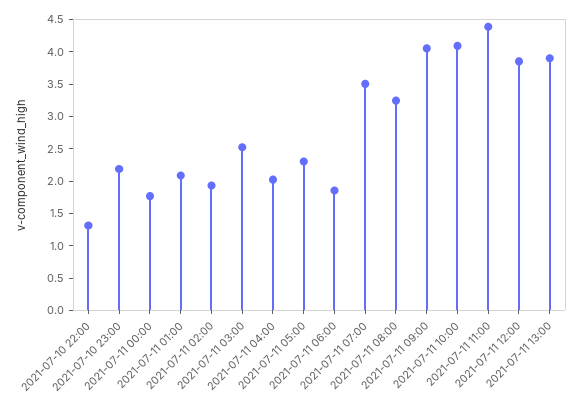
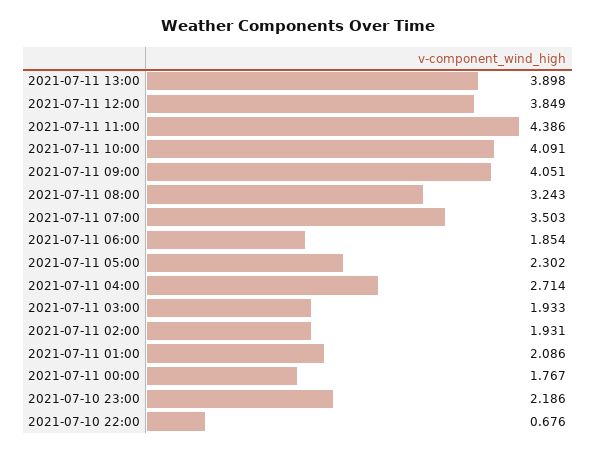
2021-07-10 22:00: 1.25 -> 0.676
2021-07-11 03:00: 2.5 -> 1.933
2021-07-11 04:00: 2 -> 2.714

